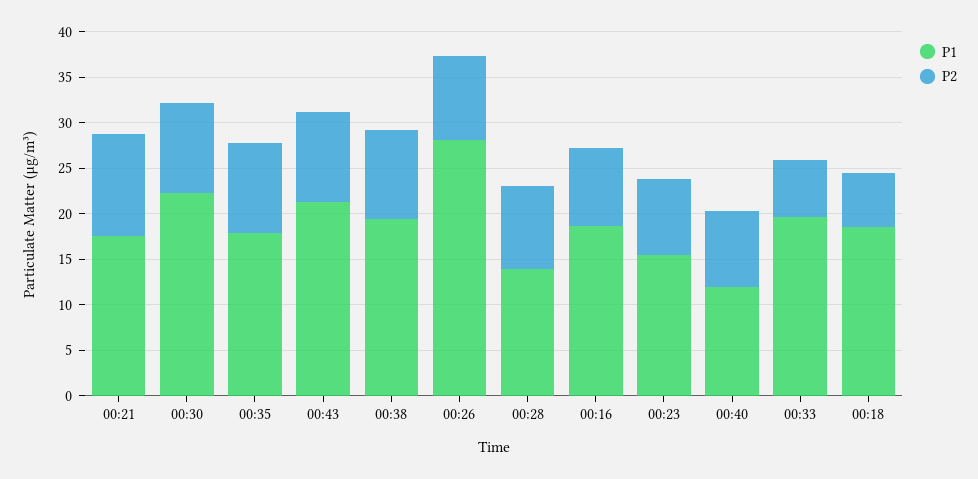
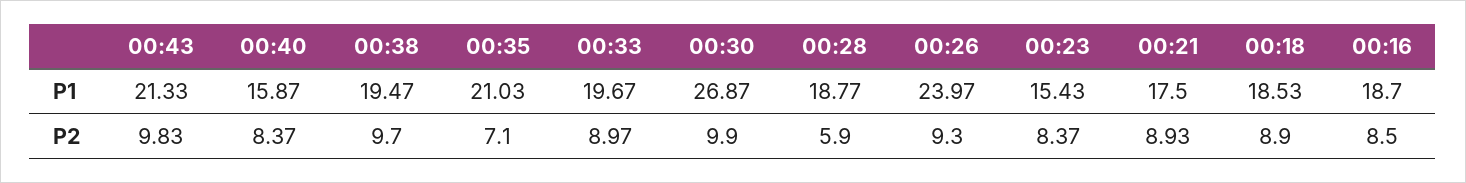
P2, 00:21: 11 -> 8.93
P1, 00:30: 22 -> 26.87
P1, 00:35: 18 -> 21.03
P2, 00:35: 10 -> 7.1
P1, 00:26: 28 -> 23.97
P1, 00:28: 14 -> 18.77
P2, 00:28: 9 -> 5.9
P1, 00:40: 12 -> 15.87
P2, 00:33: 6 -> 8.97
P2, 00:18: 6 -> 8.9

